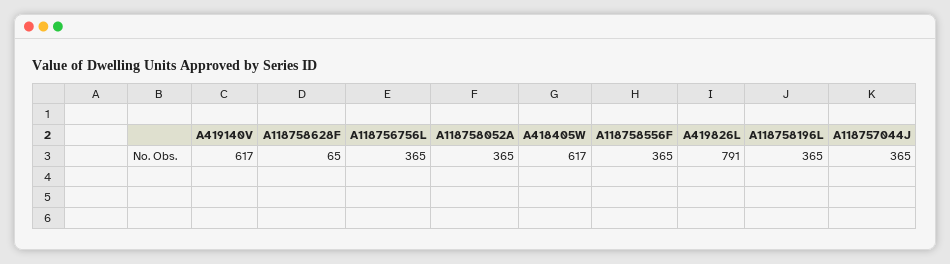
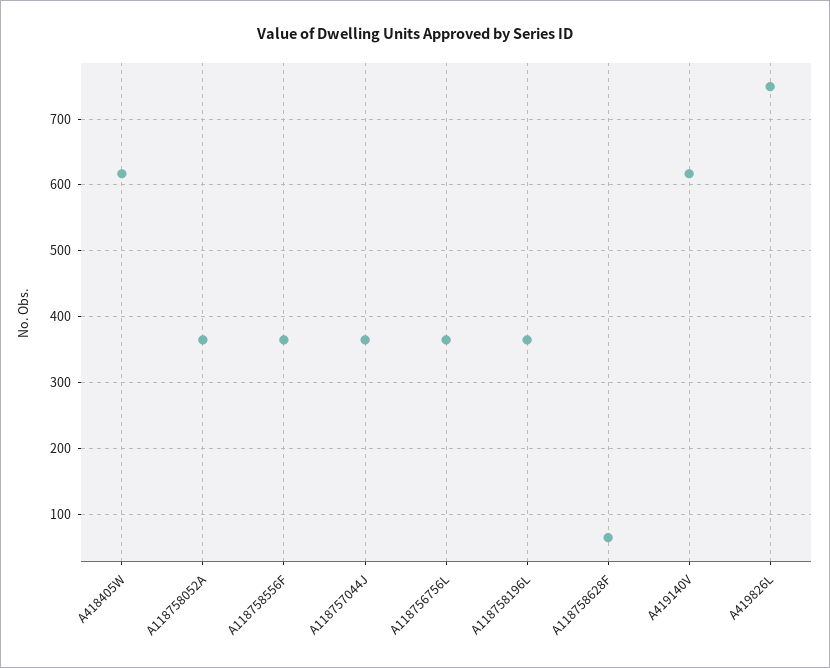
A419826L: 791 -> 750

